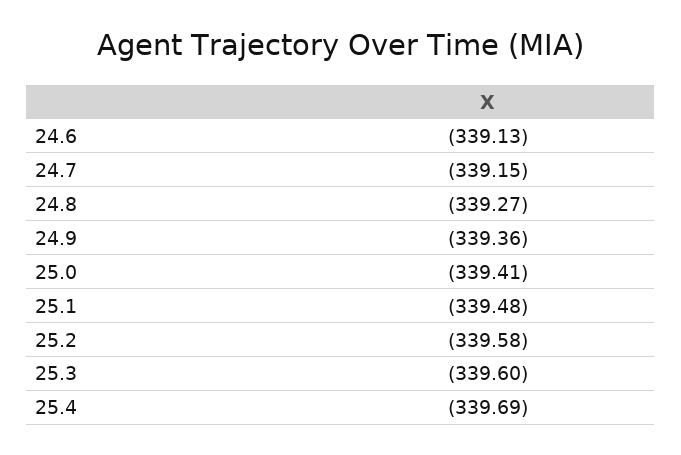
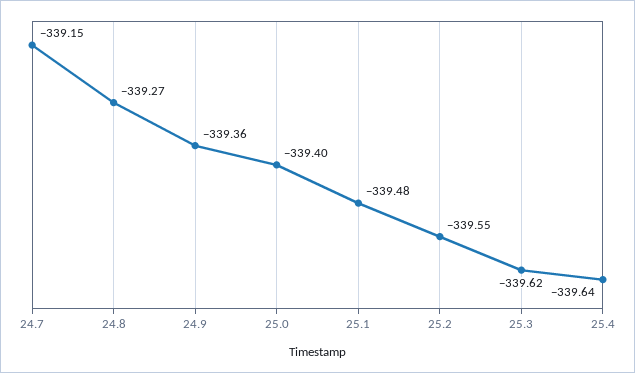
24.6: -339.13 -> none
25.0: -339.41 -> -339.4
25.2: -339.58 -> -339.55
25.3: -339.6 -> -339.62
25.4: -339.69 -> -339.64

